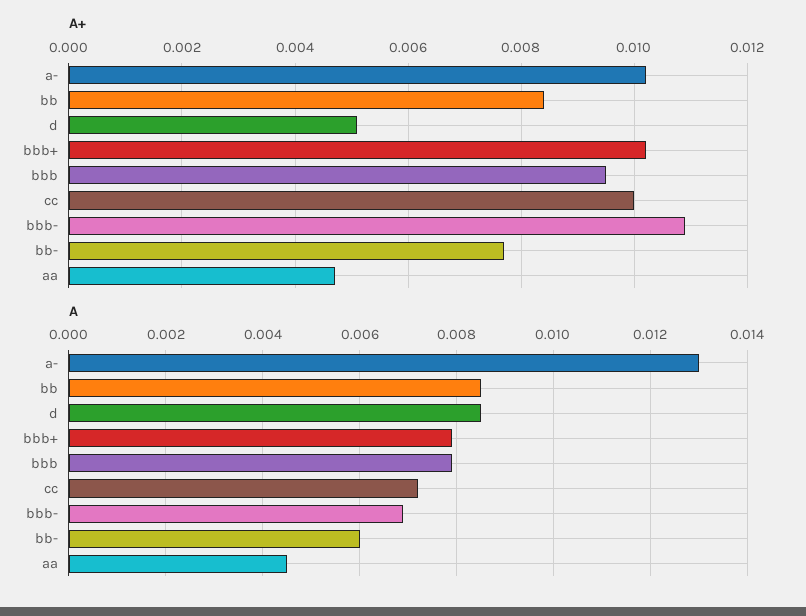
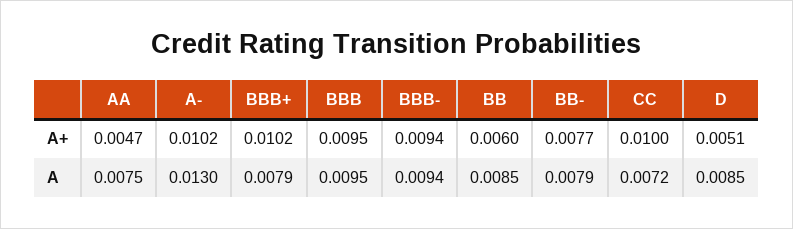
A+, bb: 0.0085 -> 0.006
A+, bbb-: 0.011 -> 0.0094
A, bbb: 0.008 -> 0.0095
A, bbb-: 0.007 -> 0.0094
A, bb-: 0.006 -> 0.0079
A, aa: 0.0045 -> 0.0075

